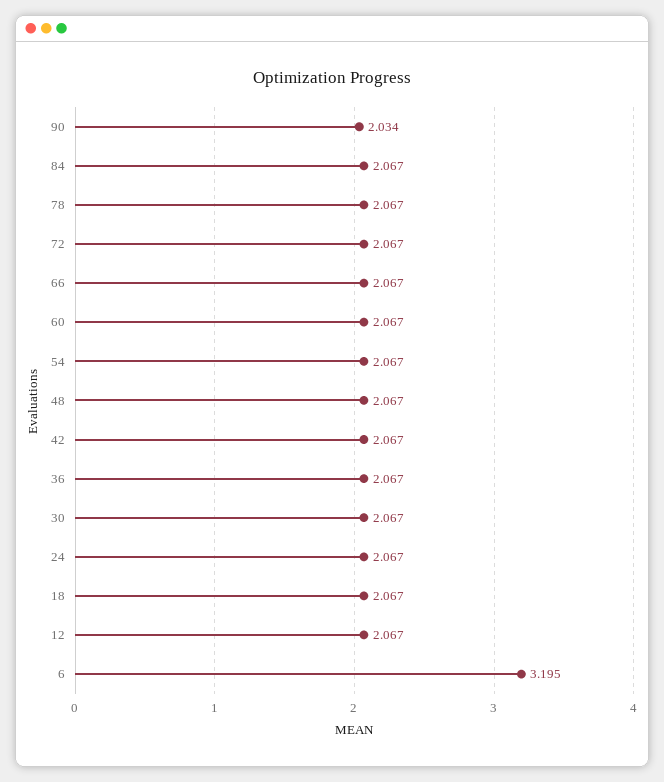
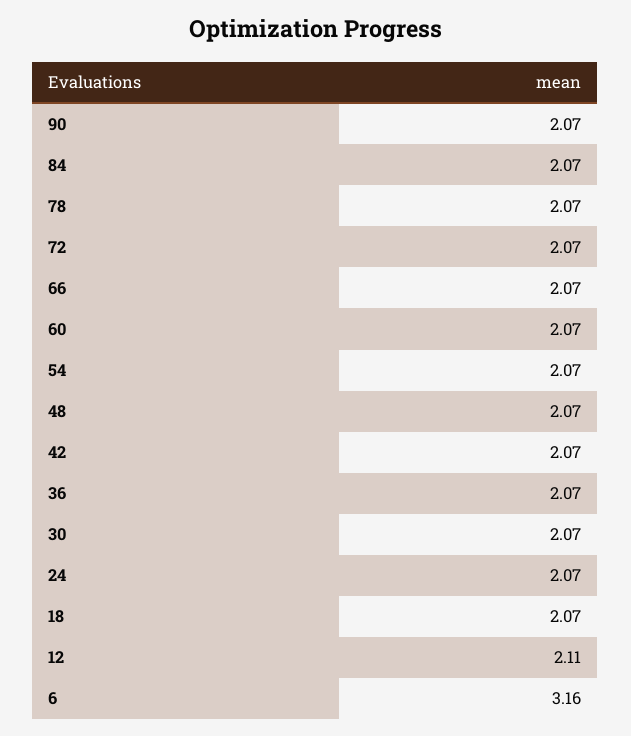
90: 2.034 -> 2.07
12: 2.067 -> 2.11
6: 3.195 -> 3.16

